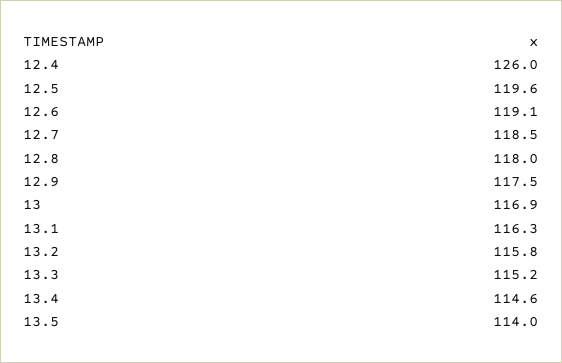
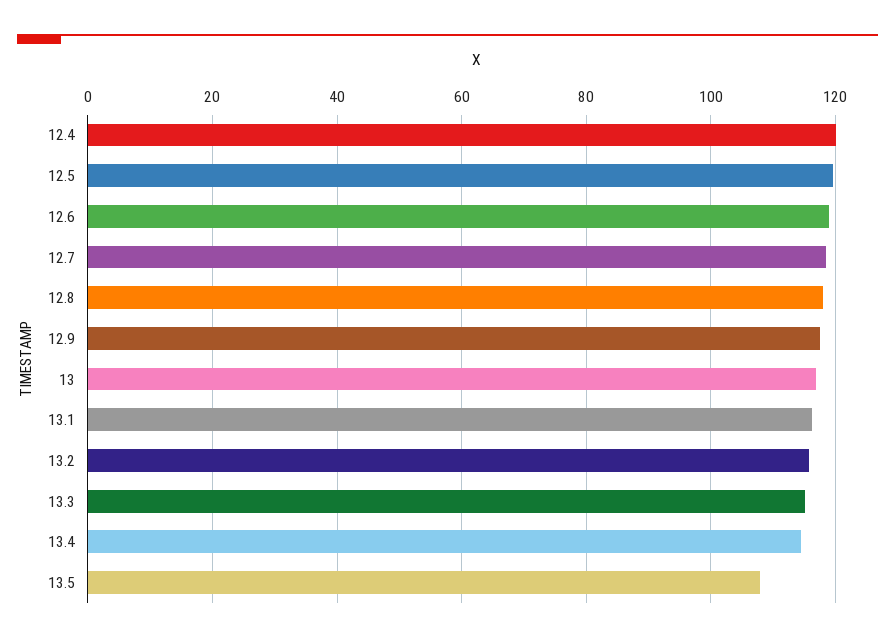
12.4: 126 -> 120
13.5: 114 -> 108

